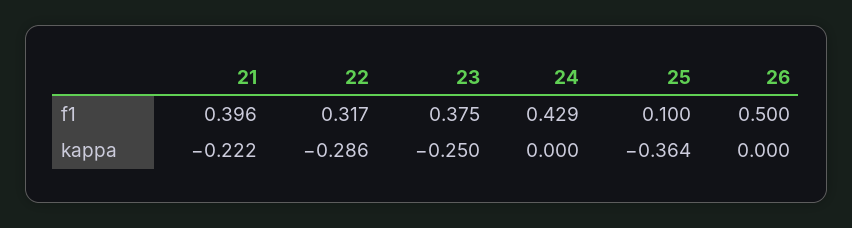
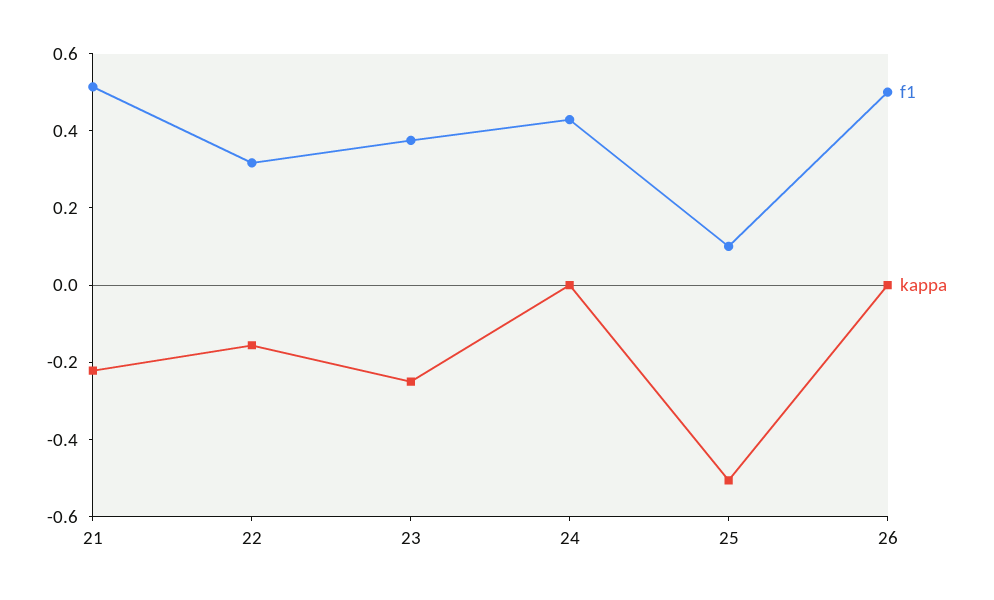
f1, 21: 0.396 -> 0.5
kappa, 22: -0.286 -> -0.15
kappa, 25: -0.364 -> -0.5

